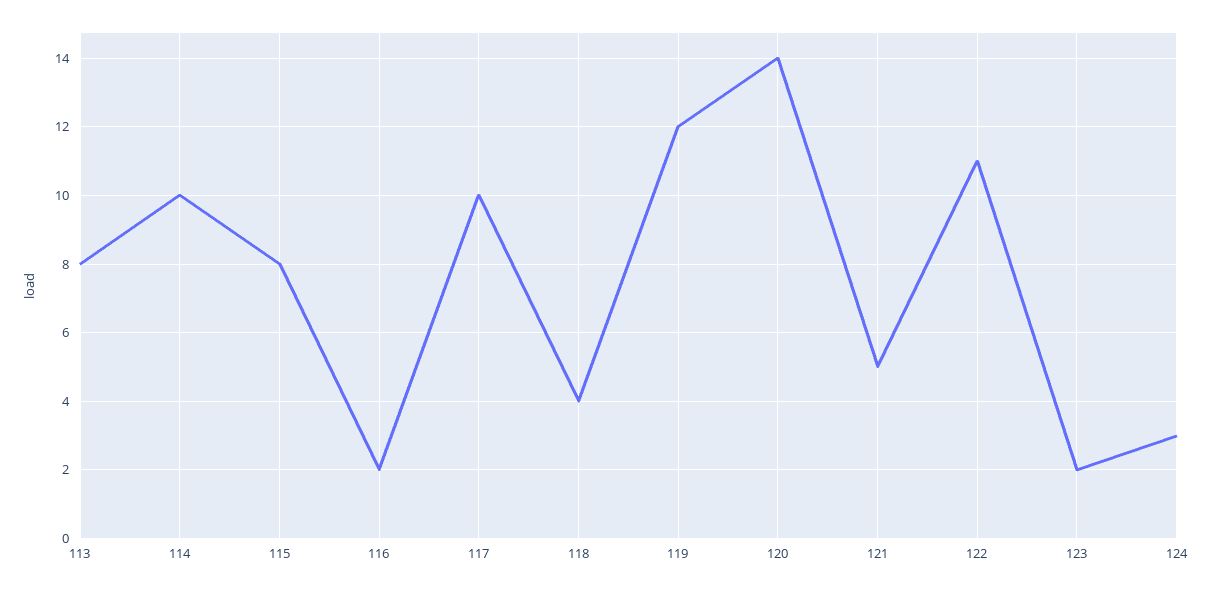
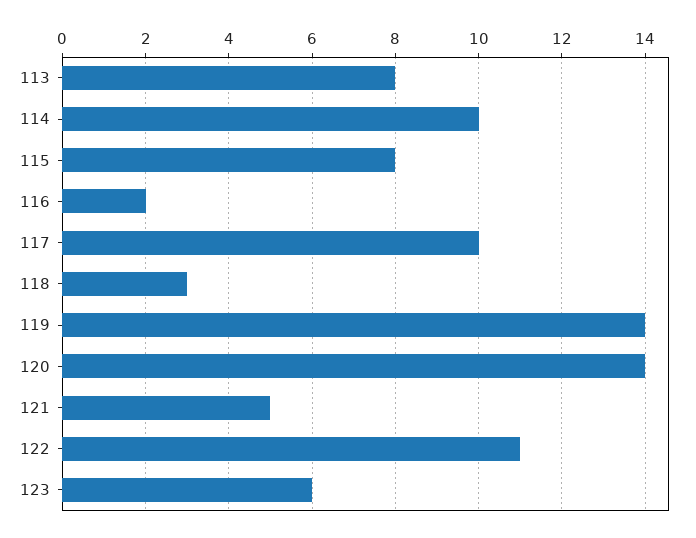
118: 4 -> 3
119: 12 -> 14
123: 2 -> 6
124: 3 -> none

